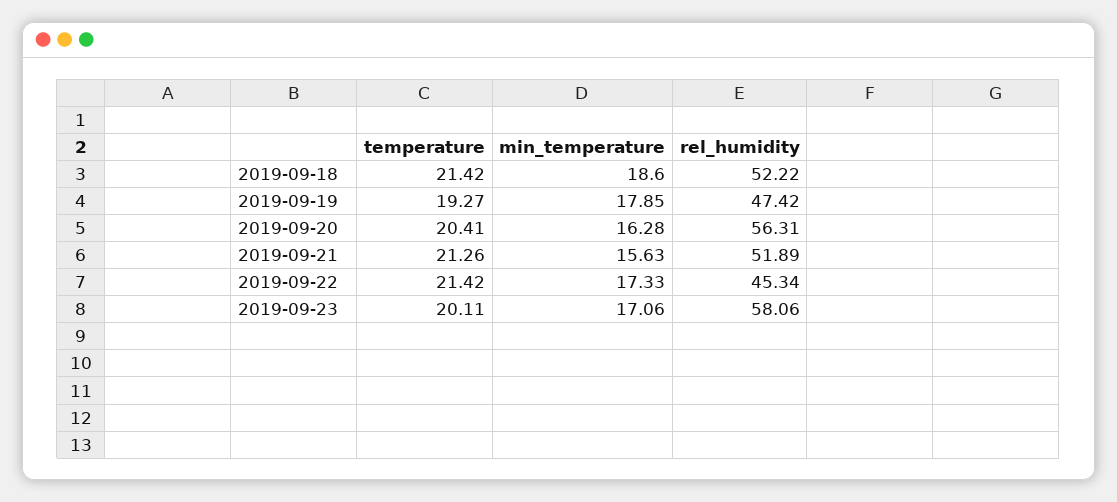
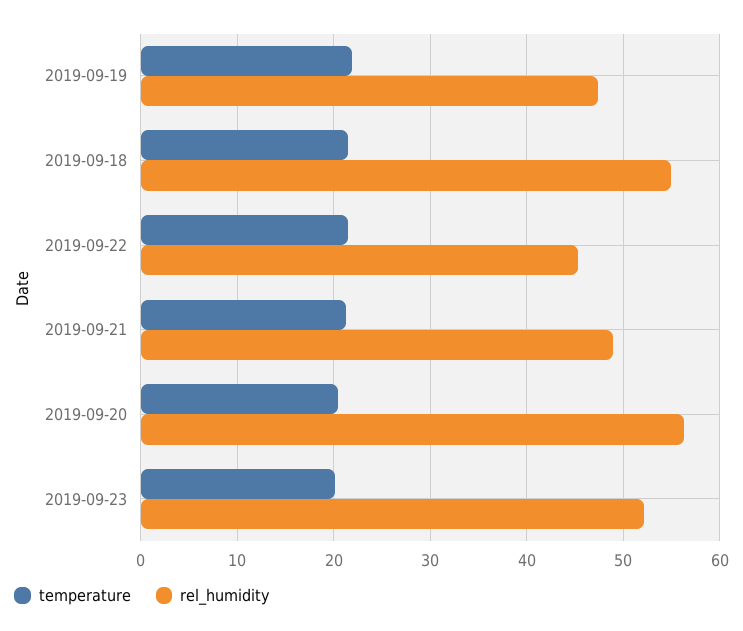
min_temperature, 2019-09-18: 18.6 -> none
rel_humidity, 2019-09-18: 52.22 -> 55
temperature, 2019-09-19: 19.27 -> 22
min_temperature, 2019-09-19: 17.85 -> none
min_temperature, 2019-09-20: 16.28 -> none
min_temperature, 2019-09-21: 15.63 -> none
rel_humidity, 2019-09-21: 51.89 -> 49
min_temperature, 2019-09-22: 17.33 -> none
min_temperature, 2019-09-23: 17.06 -> none
rel_humidity, 2019-09-23: 58.06 -> 52

